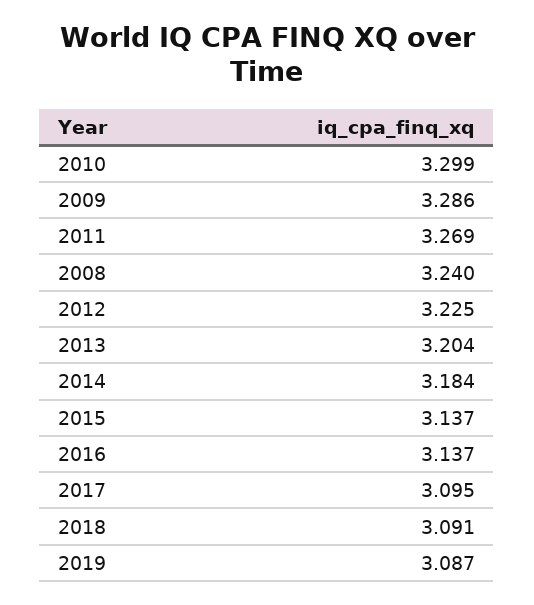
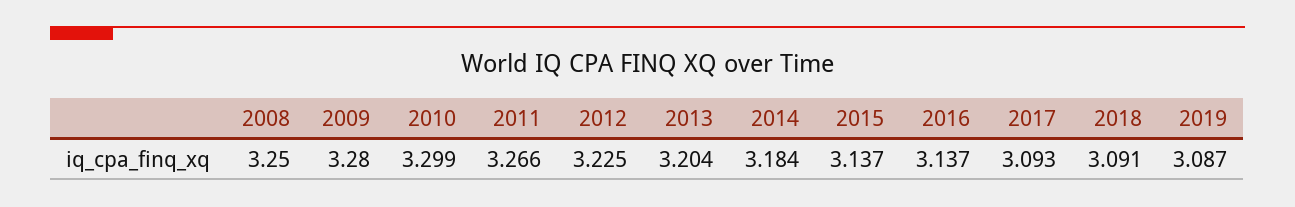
2009: 3.286 -> 3.28
2011: 3.269 -> 3.266
2008: 3.24 -> 3.25
2017: 3.095 -> 3.093

